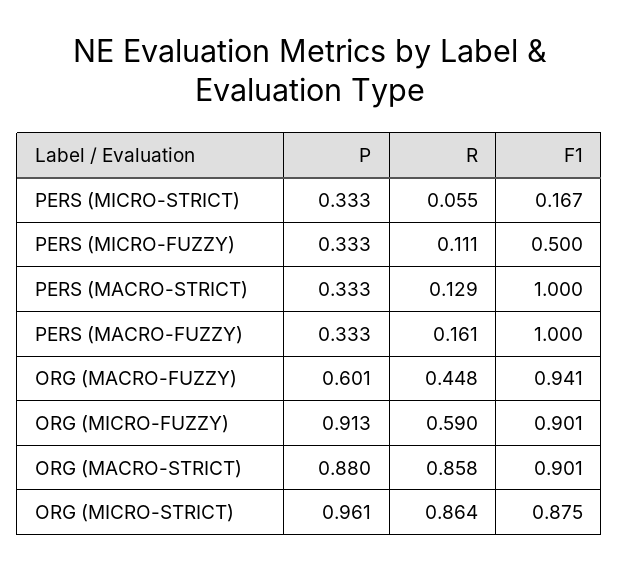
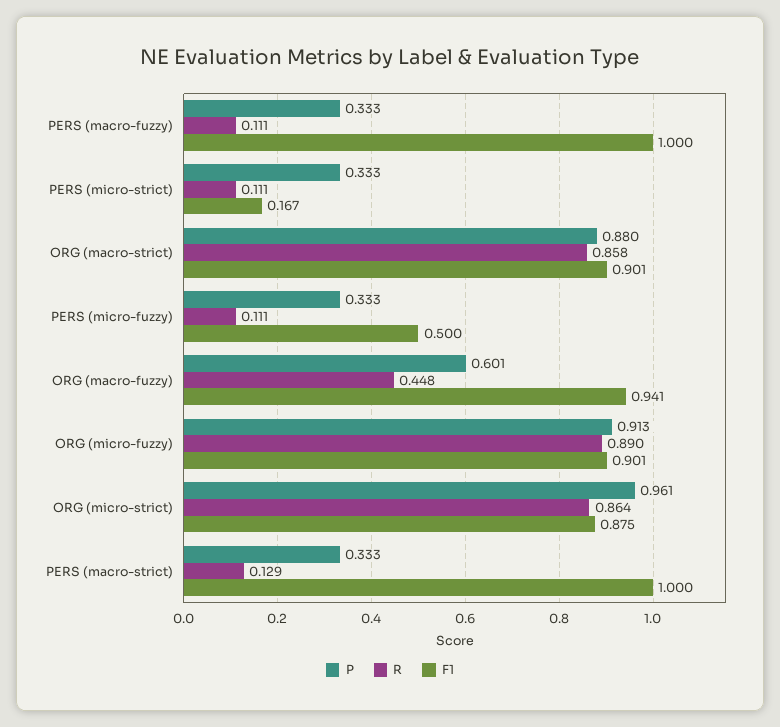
R, PERS (MICRO-STRICT): 0.055 -> 0.111
R, PERS (MACRO-FUZZY): 0.161 -> 0.111
R, ORG (MICRO-FUZZY): 0.59 -> 0.89

